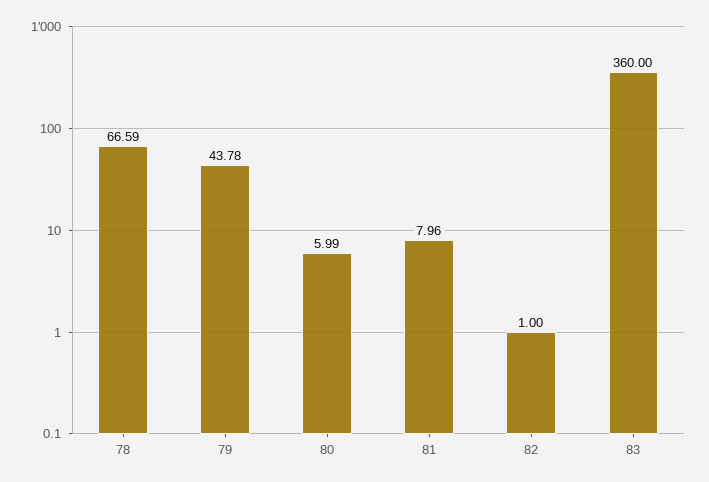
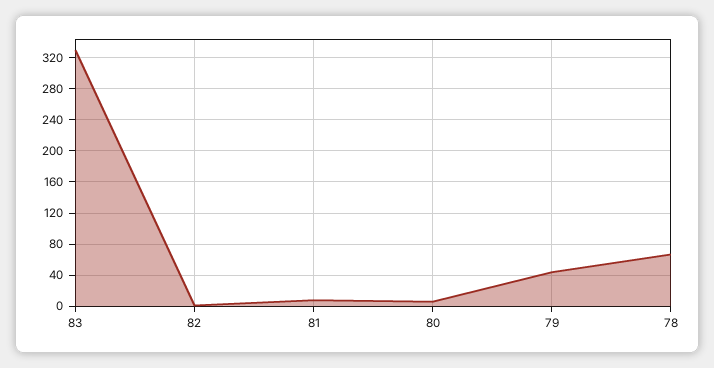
83: 360 -> 330

